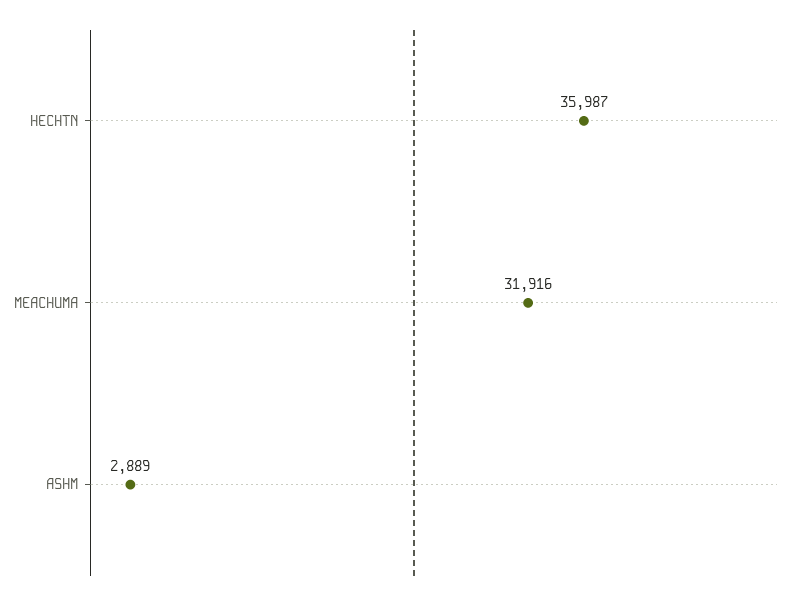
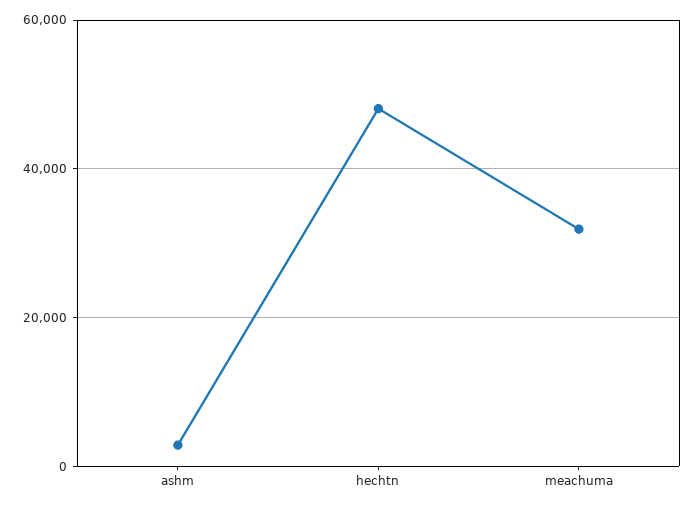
HECHTN: 35987 -> 48000

